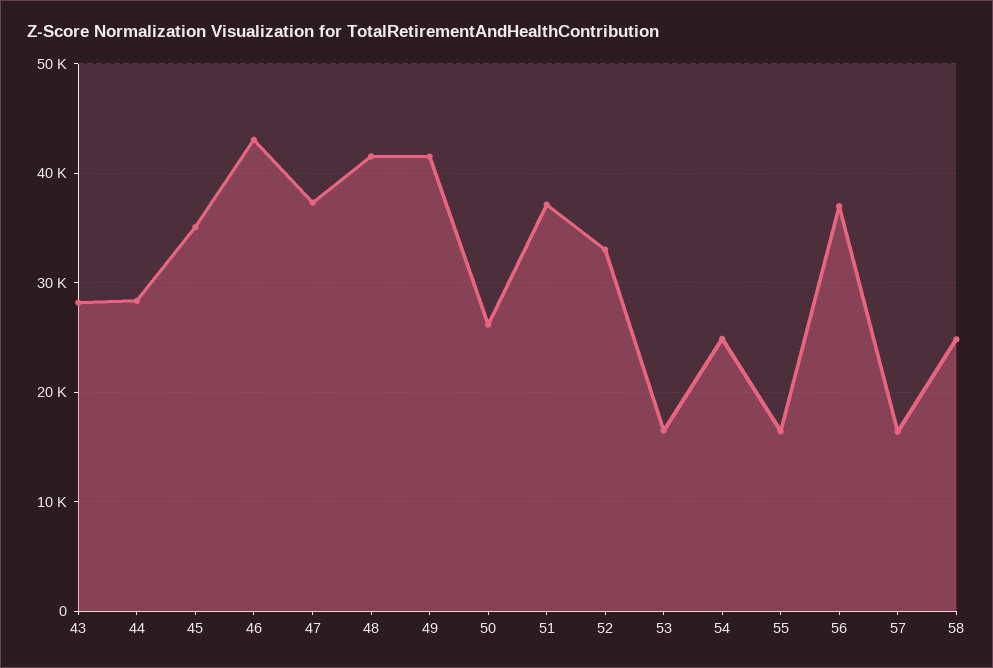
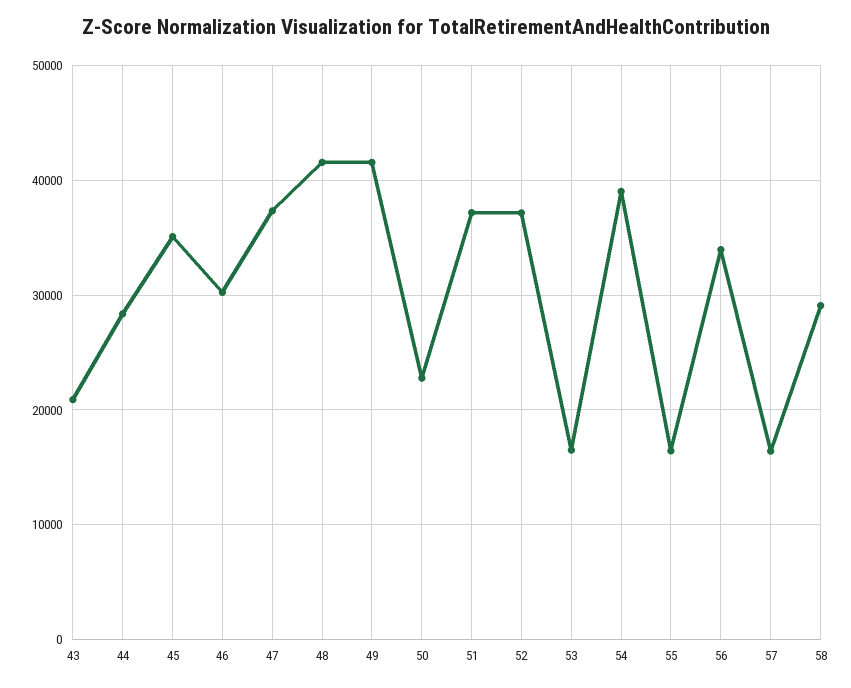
43: 28000 -> 21000
46: 43000 -> 30000
50: 26000 -> 23000
52: 33000 -> 37000
54: 25000 -> 39000
56: 37000 -> 34000
58: 25000 -> 29000

